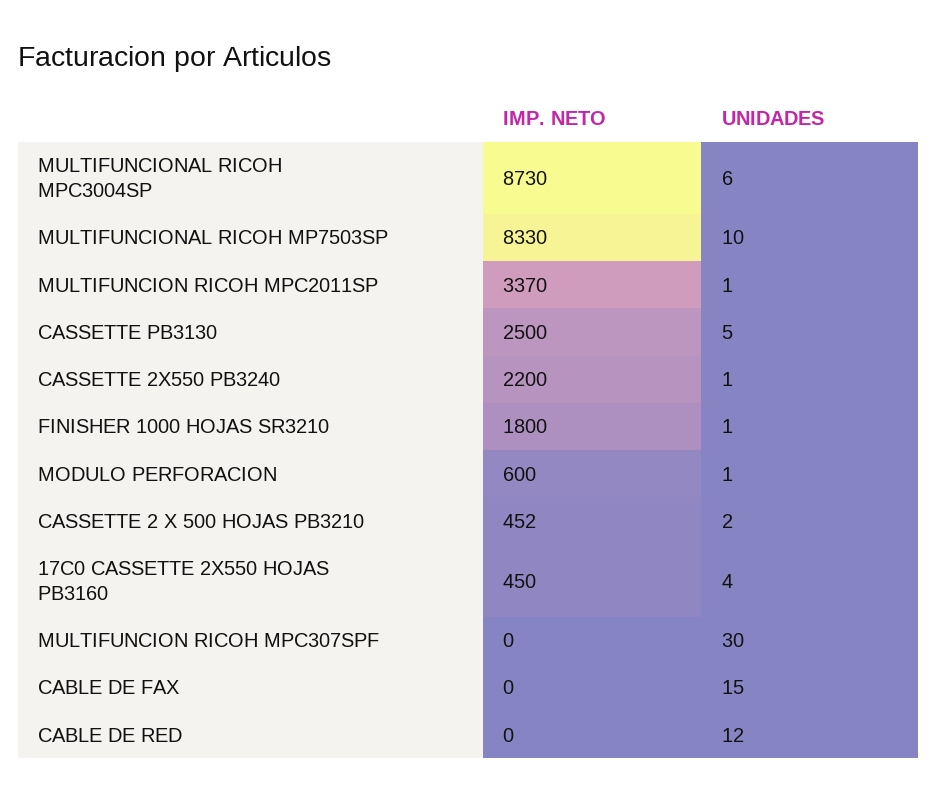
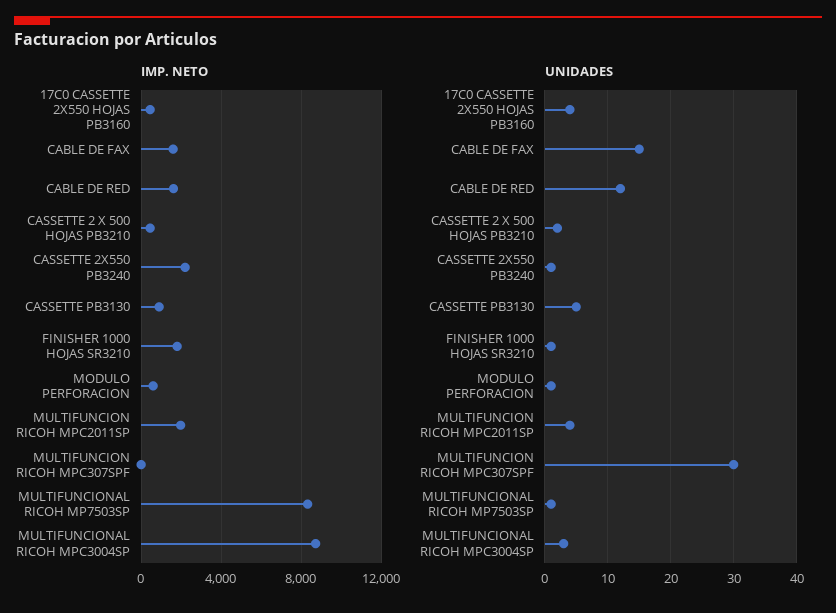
UNIDADES, MULTIFUNCIONAL RICOH MPC3004SP: 6 -> 3
UNIDADES, MULTIFUNCIONAL RICOH MP7503SP: 10 -> 1
IMP. NETO, MULTIFUNCION RICOH MPC2011SP: 3370 -> 2000
UNIDADES, MULTIFUNCION RICOH MPC2011SP: 1 -> 4
IMP. NETO, CASSETTE PB3130: 2500 -> 1000
IMP. NETO, CABLE DE FAX: 0 -> 1500
IMP. NETO, CABLE DE RED: 0 -> 1500

